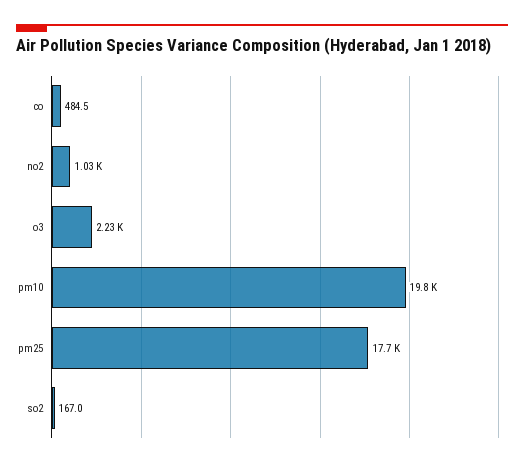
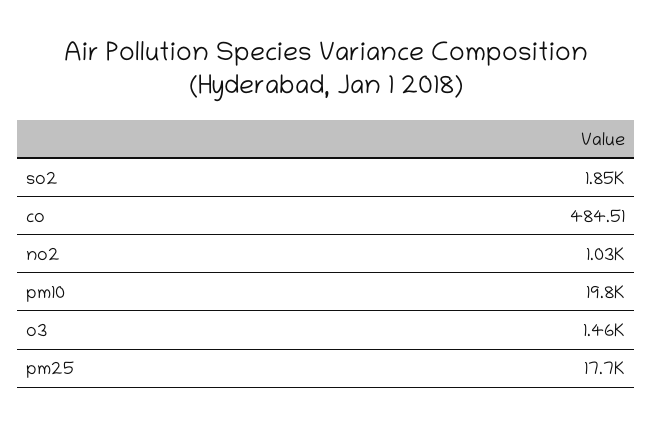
o3: 2230 -> 1460
so2: 167 -> 1850

